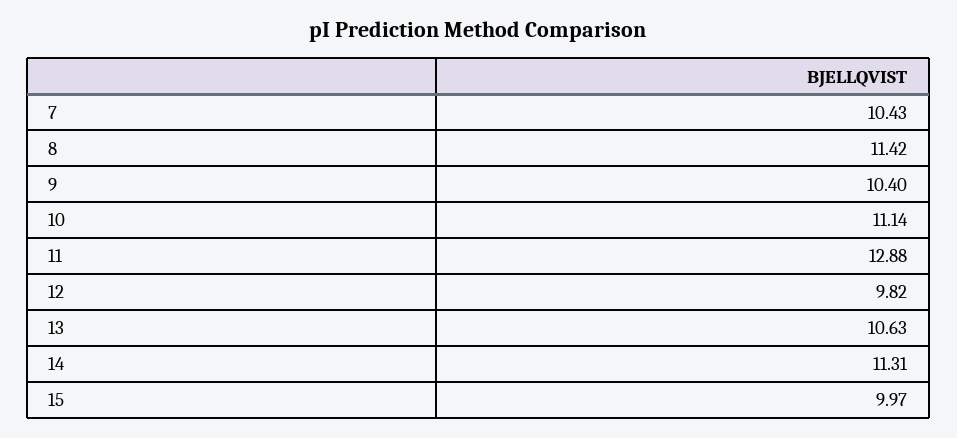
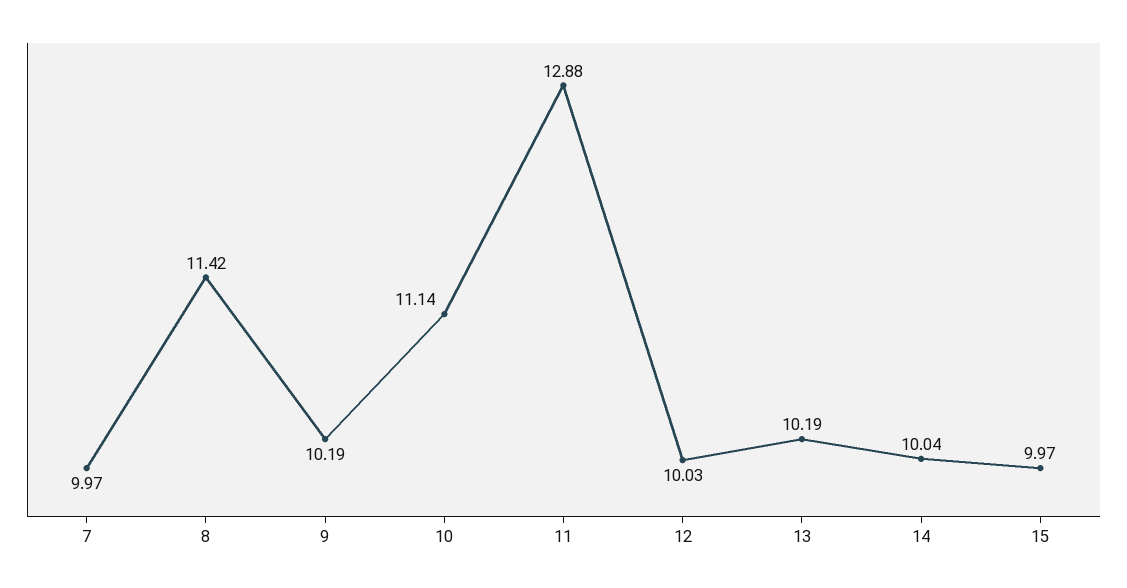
7: 10.43 -> 9.97
9: 10.4 -> 10.19
12: 9.82 -> 10.03
13: 10.63 -> 10.19
14: 11.31 -> 10.04

